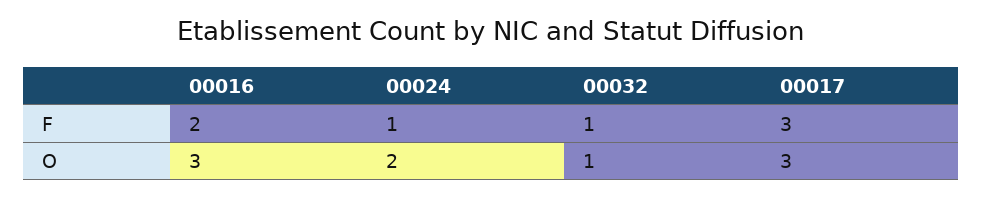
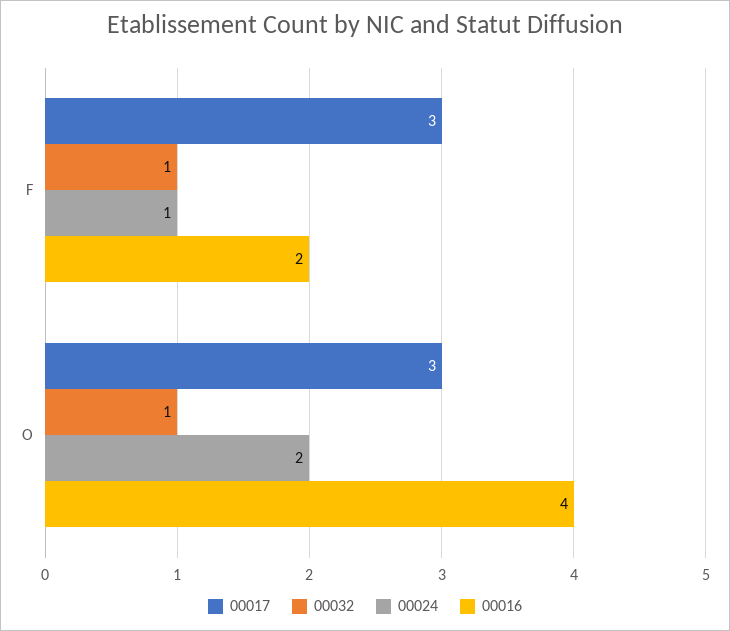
00016, O: 3 -> 4

